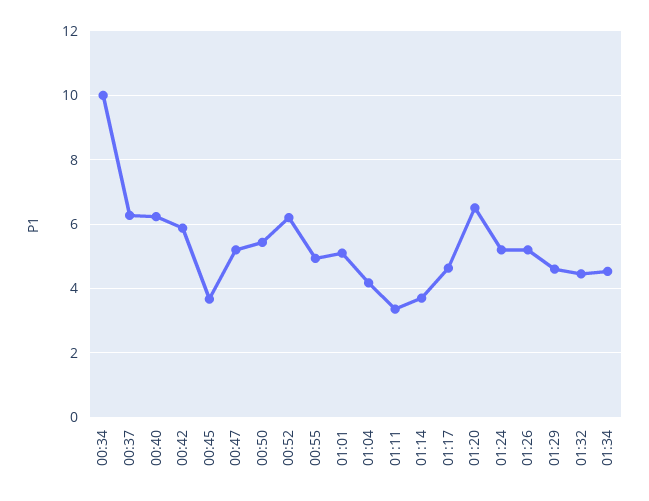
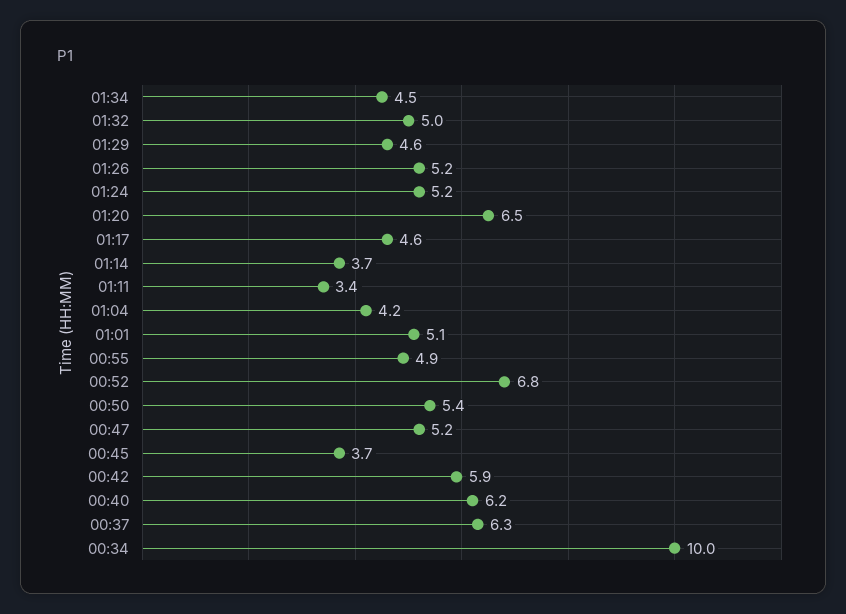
00:52: 6.2 -> 6.8
01:32: 4.4 -> 5

